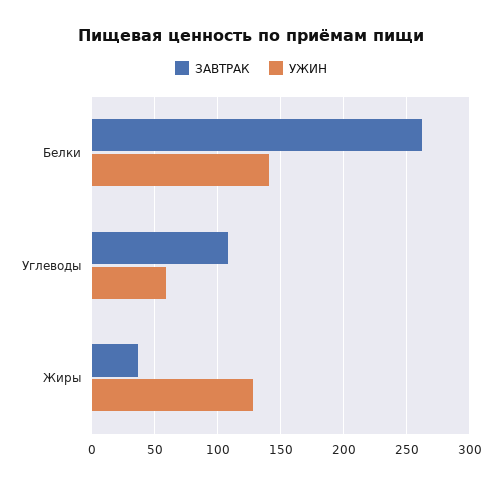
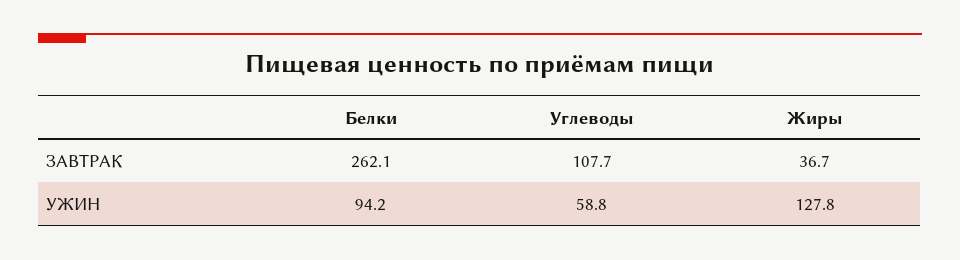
УЖИН, Белки: 140 -> 94.2

